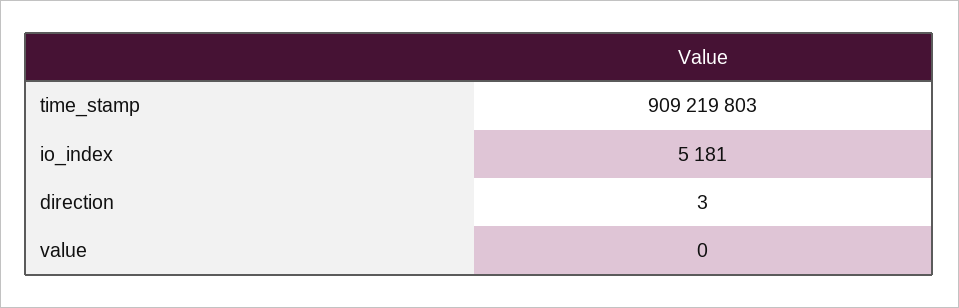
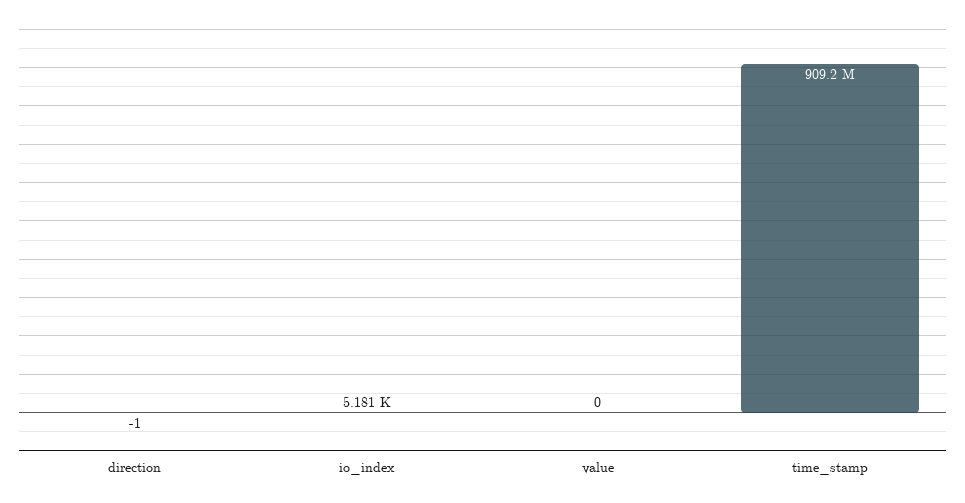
direction: 3 -> -1

